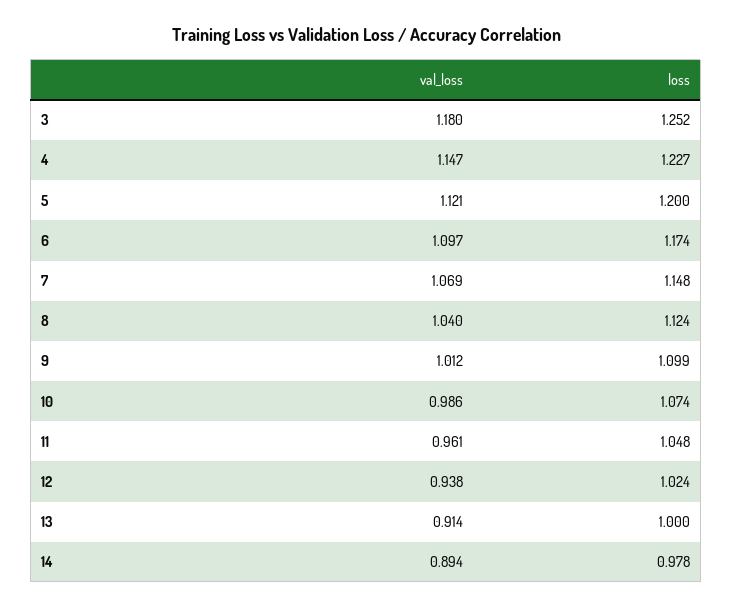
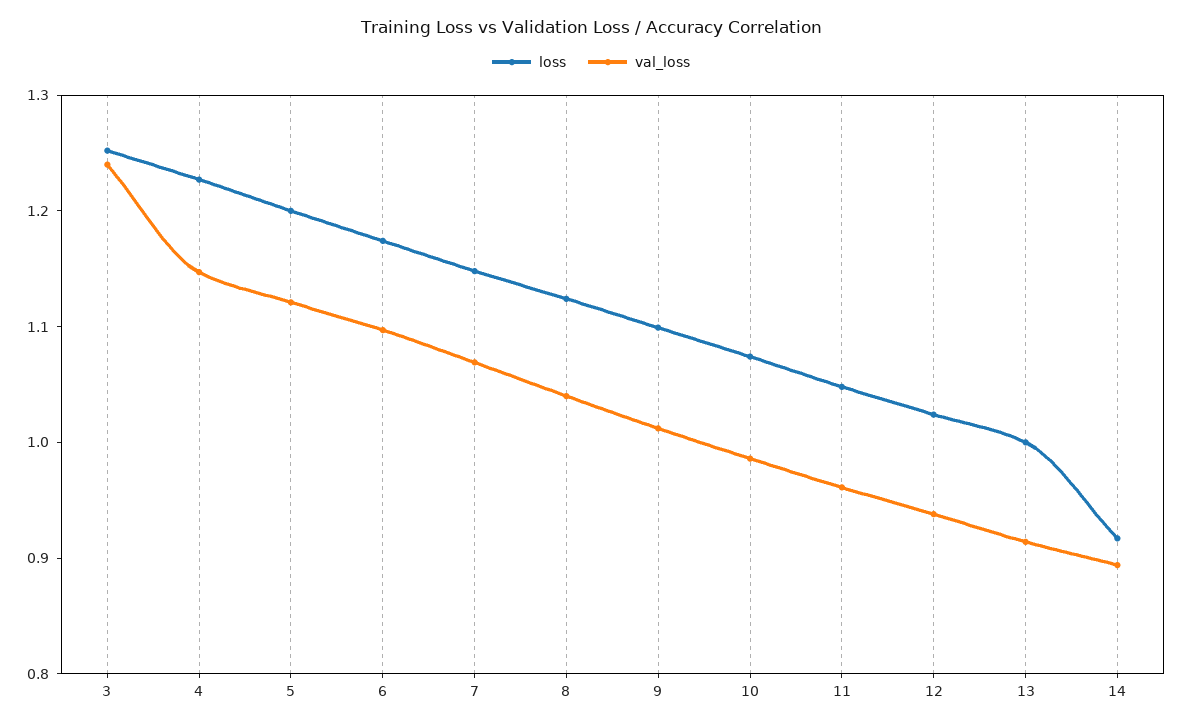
val_loss, 3: 1.18 -> 1.24
loss, 14: 0.978 -> 0.92

